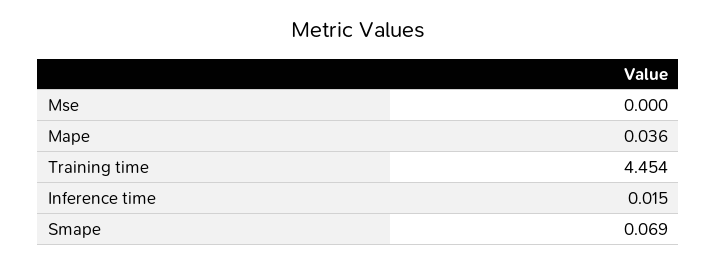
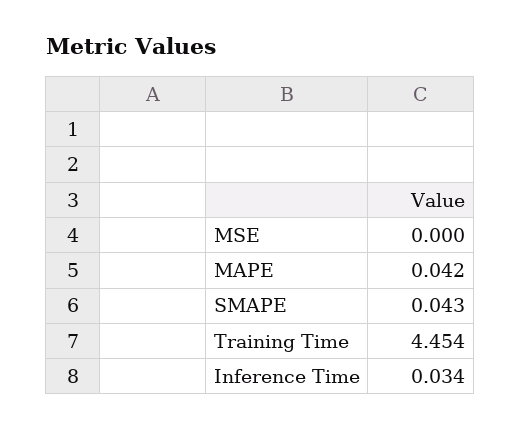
Mape: 0.036 -> 0.042
Inference time: 0.015 -> 0.034
Smape: 0.069 -> 0.043

